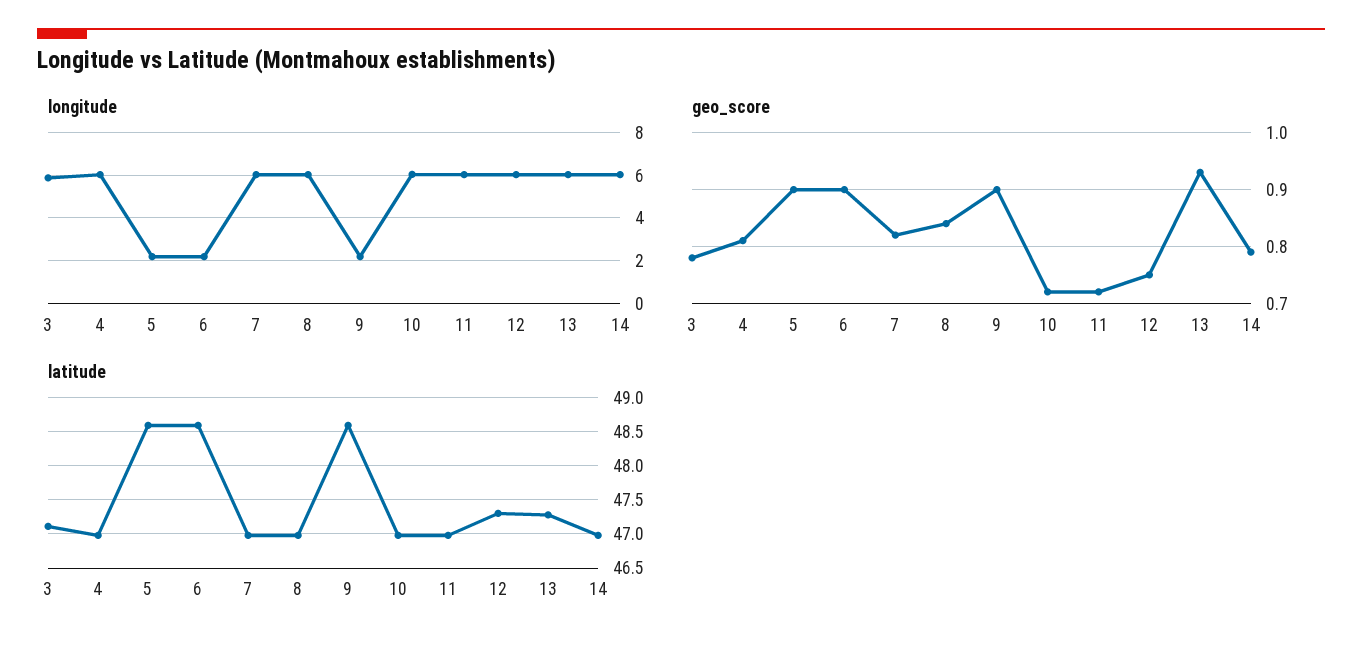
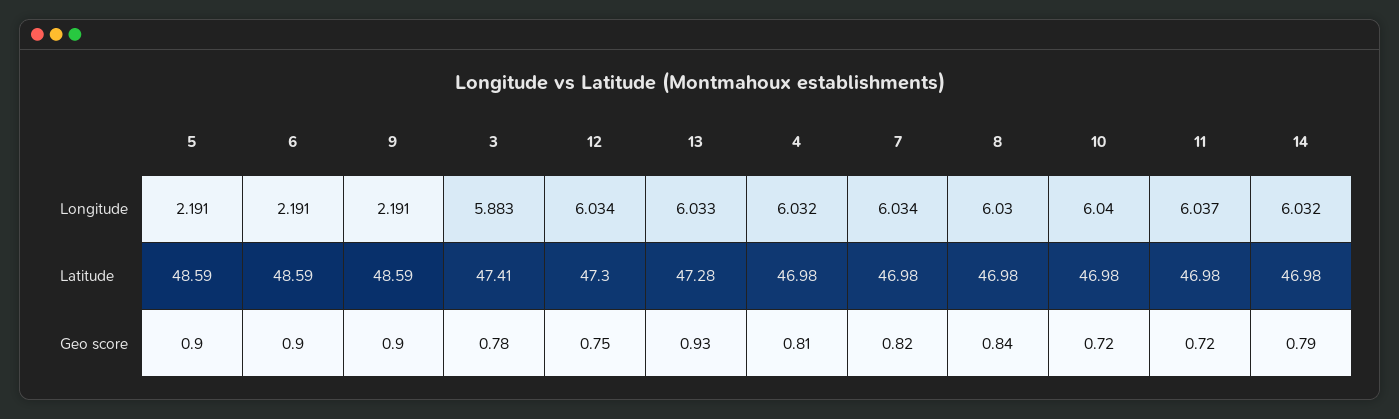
latitude, 3: 47.1 -> 47.41

